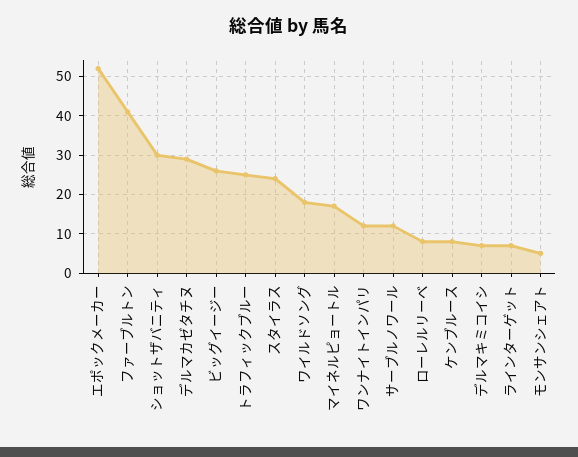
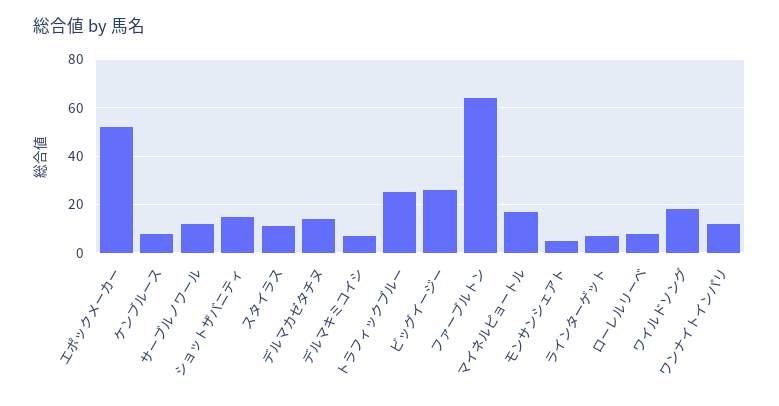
ファーブルトン: 40 -> 65
ショットザバニティ: 30 -> 15
デルマカゼタチヌ: 30 -> 15
スタイラス: 25 -> 10

